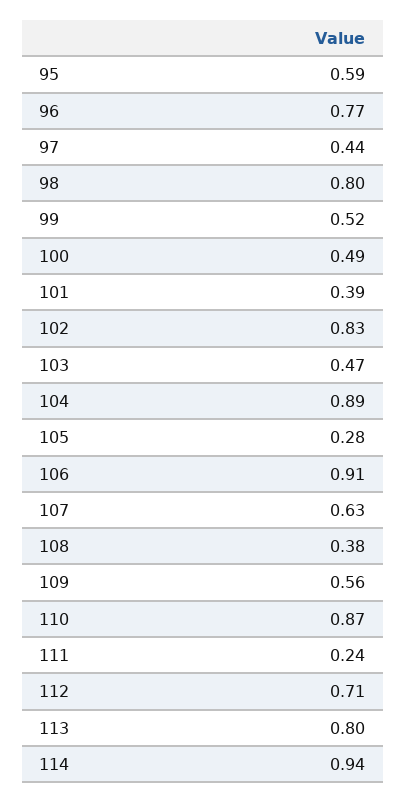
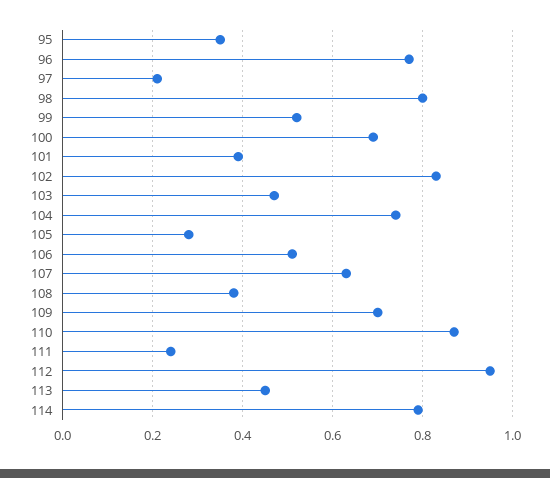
95: 0.59 -> 0.35
97: 0.44 -> 0.2
100: 0.49 -> 0.7
104: 0.89 -> 0.75
106: 0.91 -> 0.5
109: 0.56 -> 0.7
112: 0.71 -> 0.95
113: 0.8 -> 0.45
114: 0.94 -> 0.8

